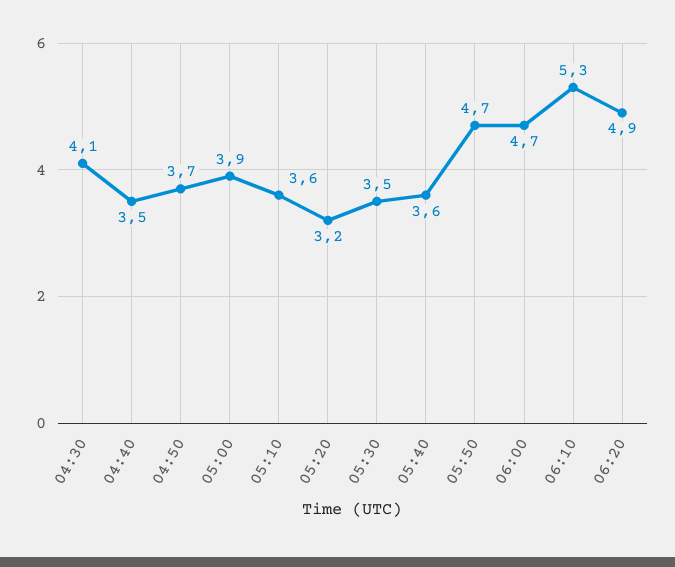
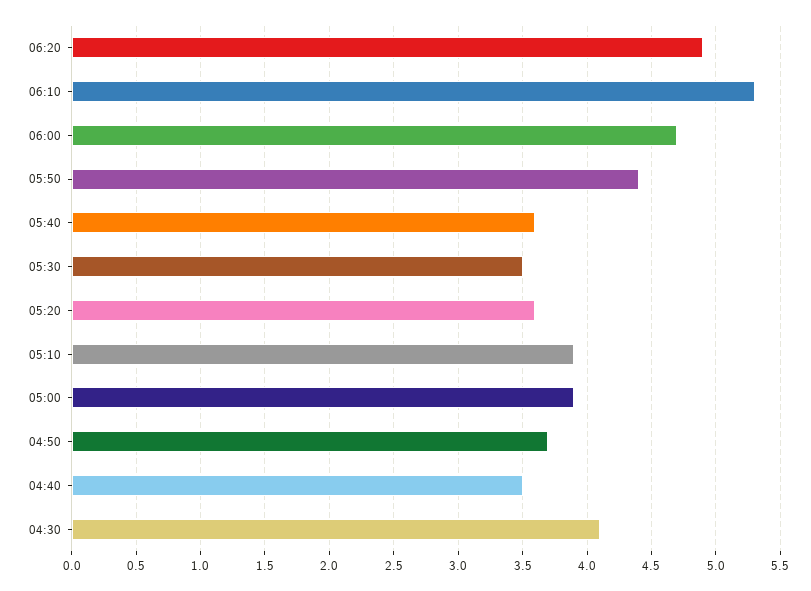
05:10: 3.6 -> 3.9
05:20: 3.2 -> 3.6
05:50: 4.7 -> 4.4

